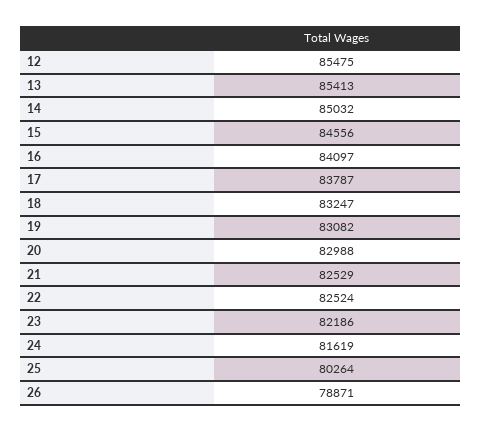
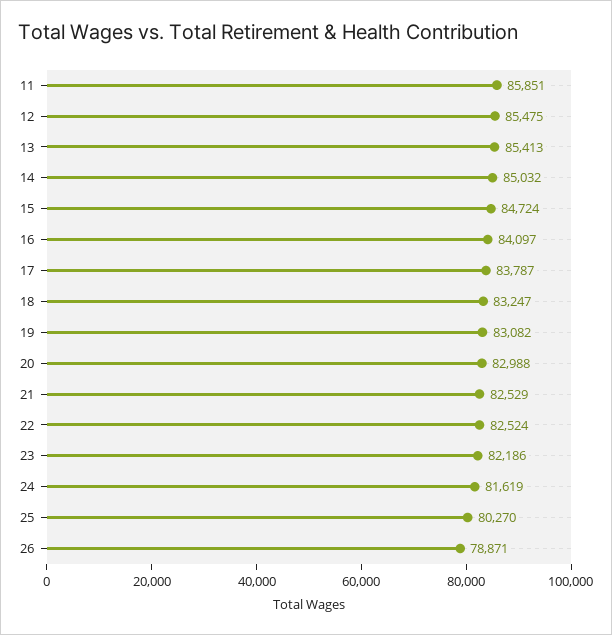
15: 84556 -> 84724
25: 80264 -> 80270
11: none -> 85851

